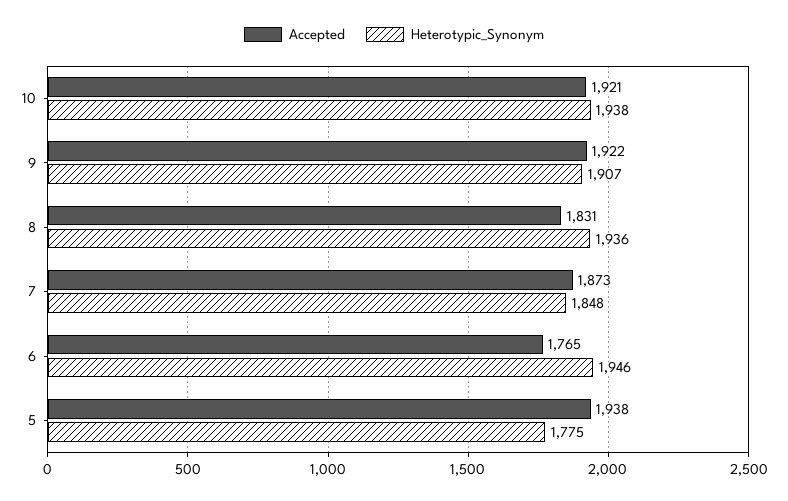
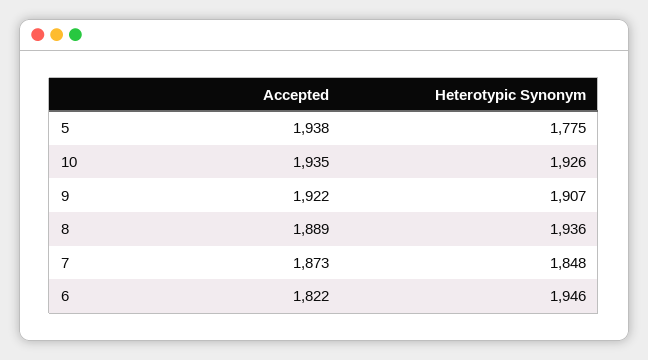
Accepted, 10: 1921 -> 1935
Heterotypic_Synonym, 10: 1938 -> 1926
Accepted, 8: 1831 -> 1889
Accepted, 6: 1765 -> 1822

